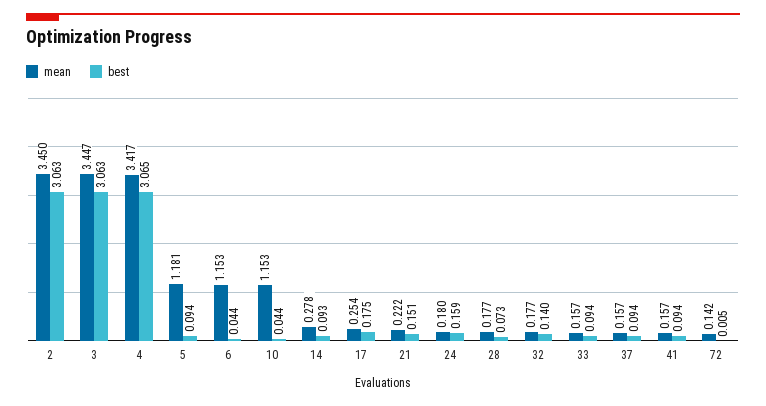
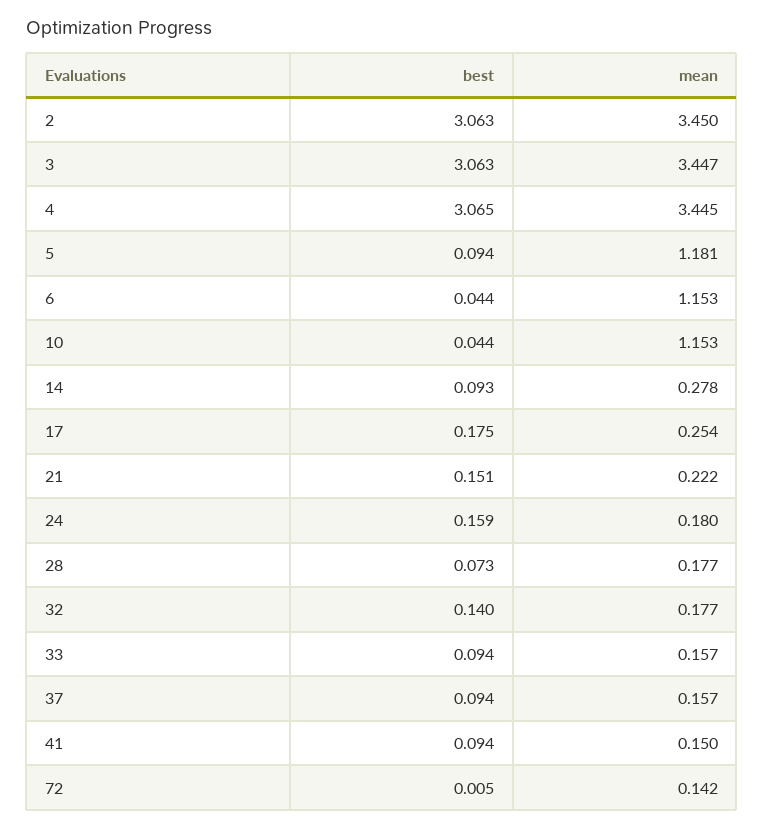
mean, 4: 3.417 -> 3.445
mean, 41: 0.157 -> 0.15

